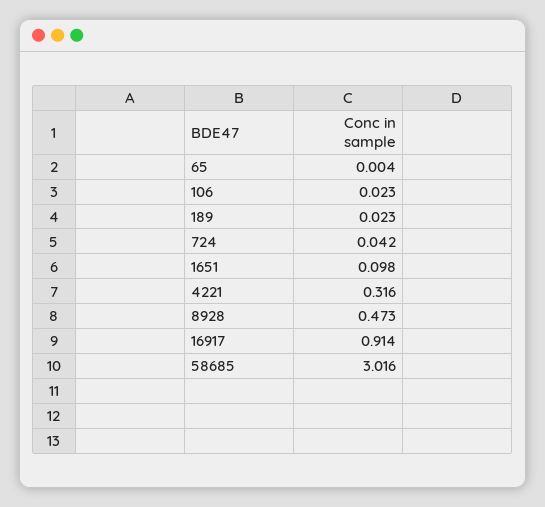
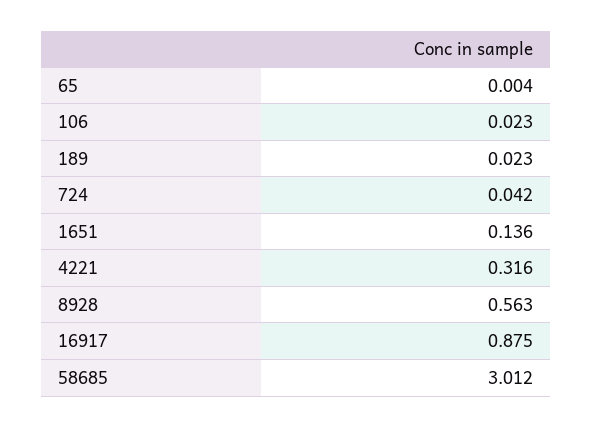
1651: 0.098 -> 0.136
8928: 0.473 -> 0.563
16917: 0.914 -> 0.875
58685: 3.016 -> 3.012

